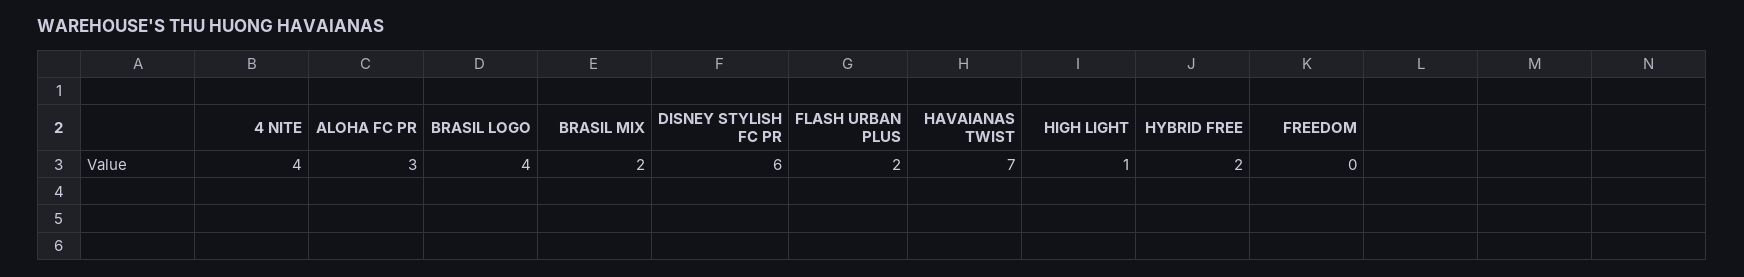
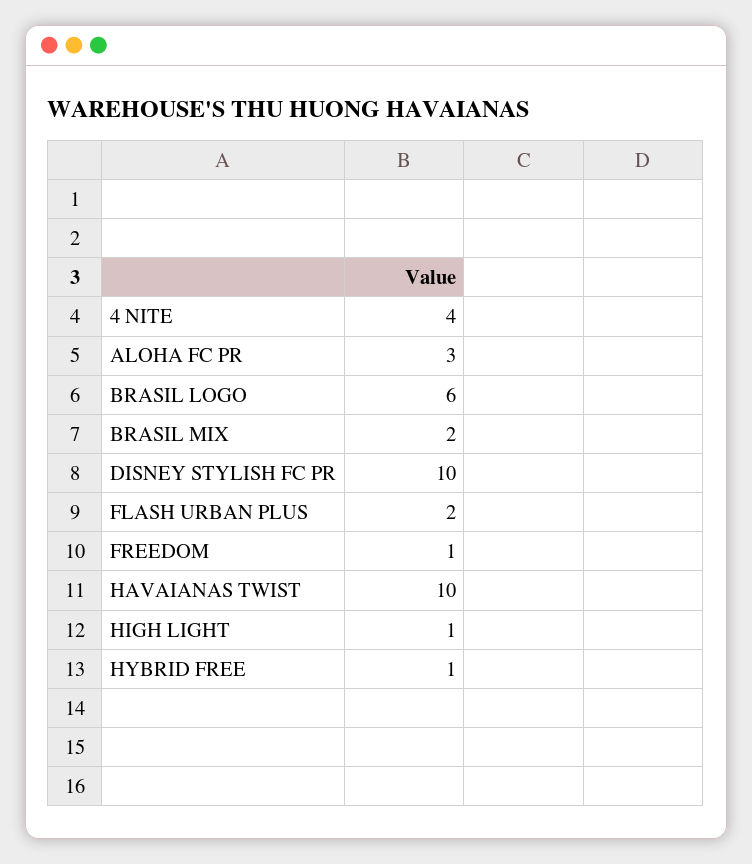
BRASIL LOGO: 4 -> 6
DISNEY STYLISH FC PR: 6 -> 10
HAVAIANAS TWIST: 7 -> 10
HYBRID FREE: 2 -> 1
FREEDOM: 0 -> 1

